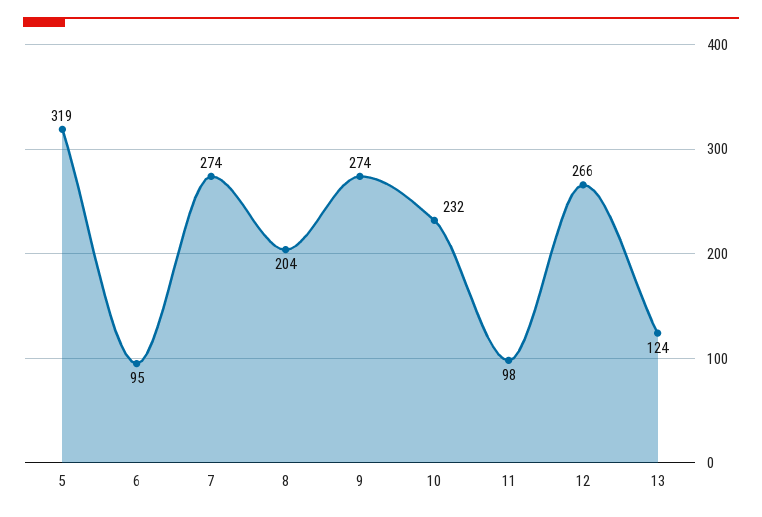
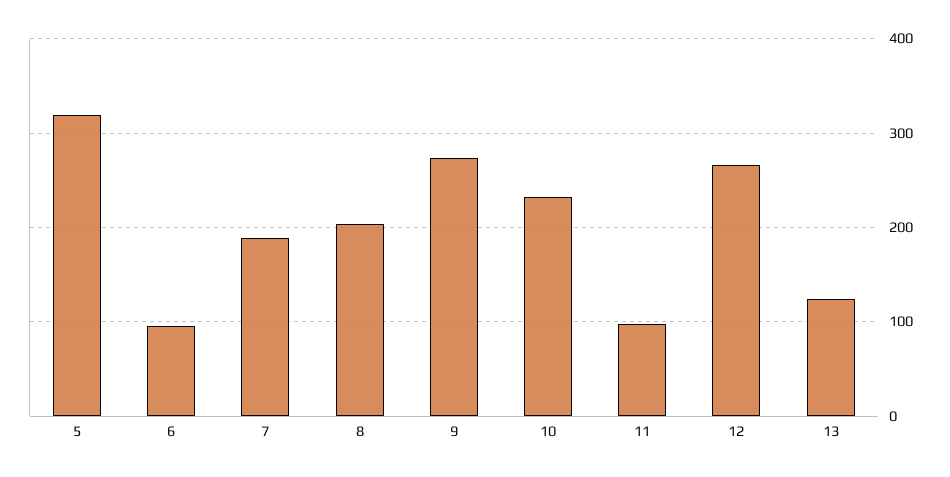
7: 274 -> 190

